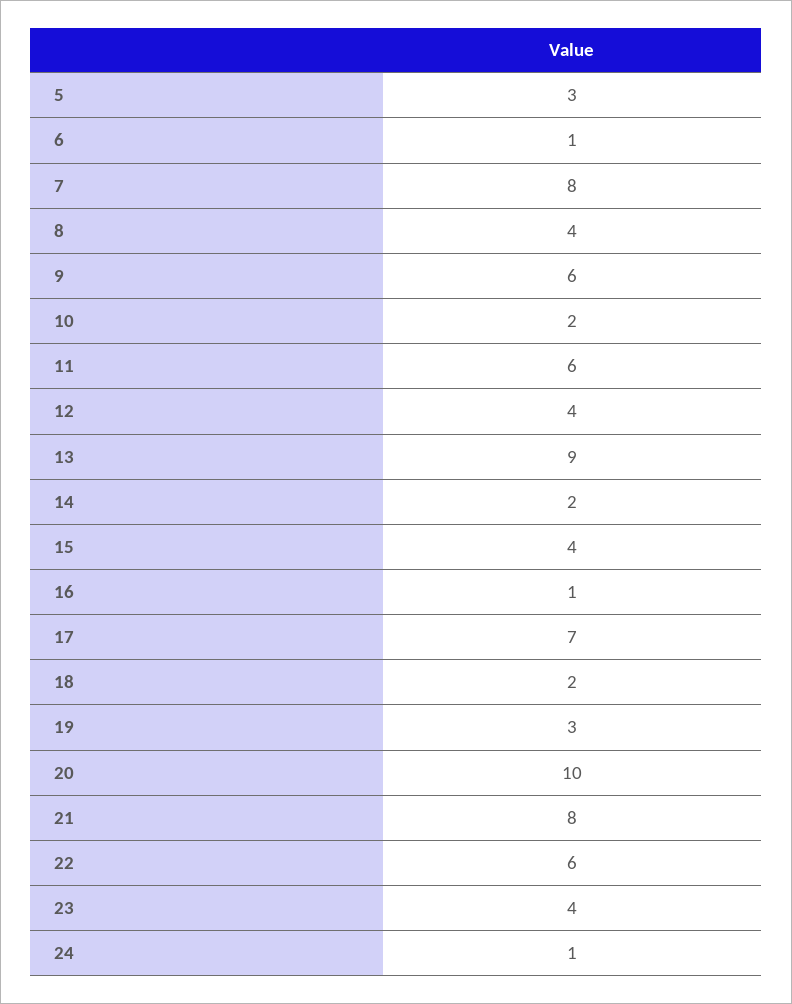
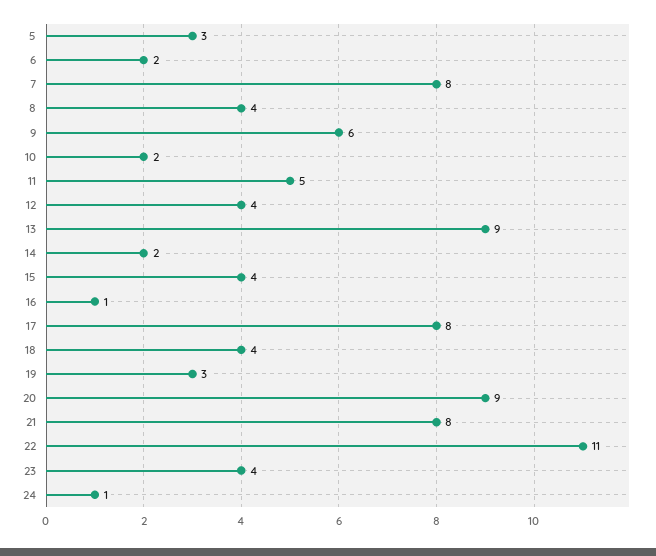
6: 1 -> 2
11: 6 -> 5
17: 7 -> 8
18: 2 -> 4
20: 10 -> 9
22: 6 -> 11

